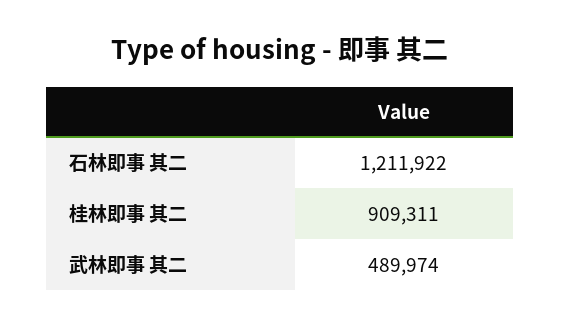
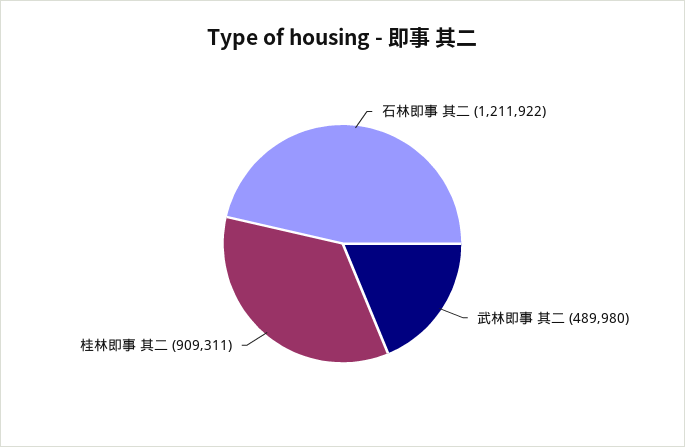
武林即事 其二: 489974 -> 489980

